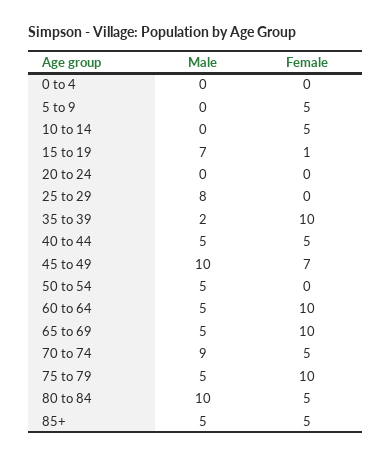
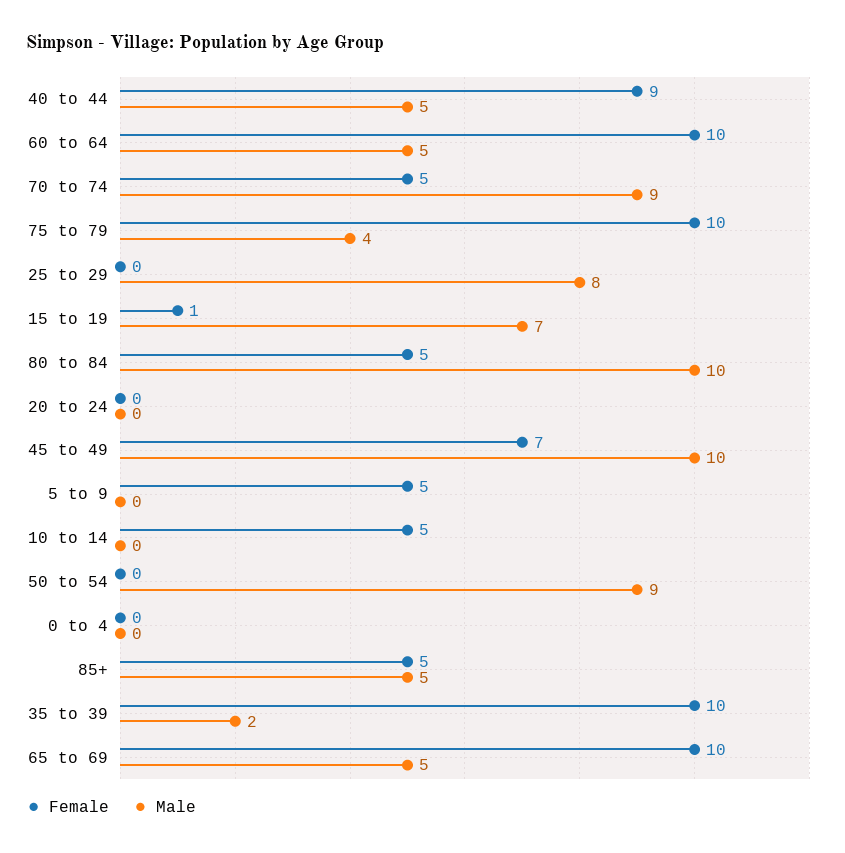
Female, 40 to 44: 5 -> 9
Male, 50 to 54: 5 -> 9
Male, 75 to 79: 5 -> 4

